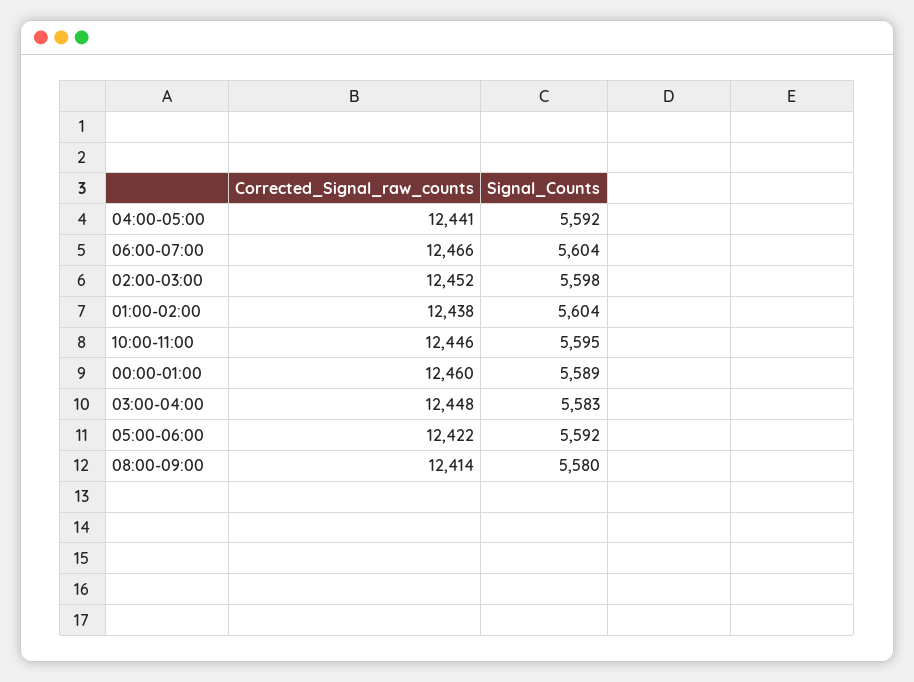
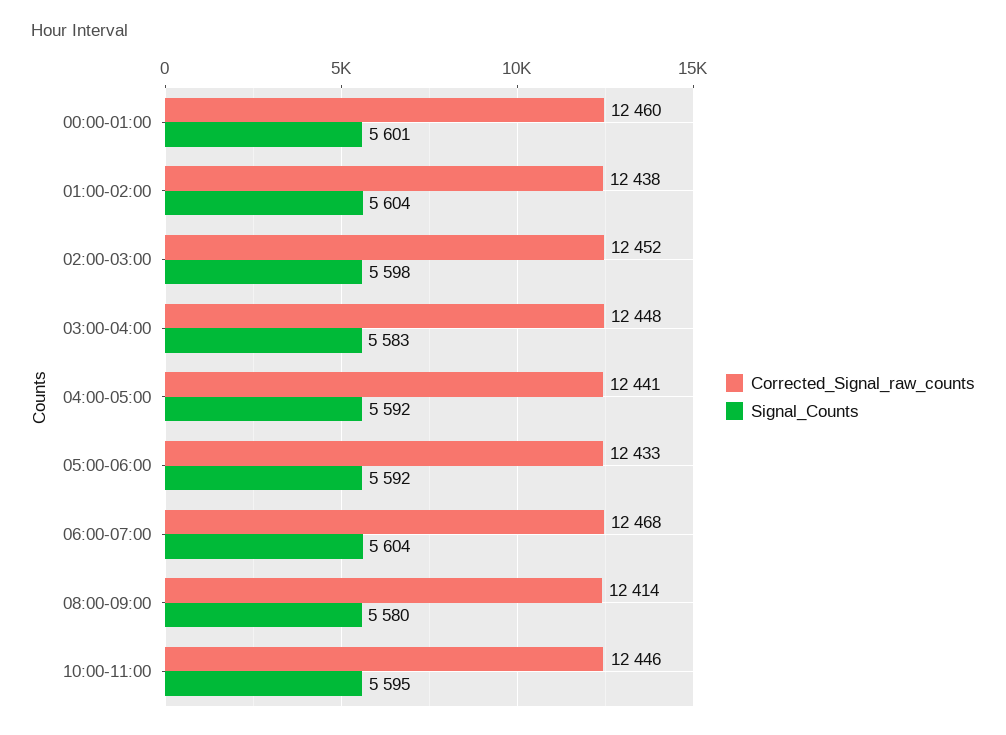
Corrected_Signal_raw_counts, 06:00-07:00: 12466 -> 12468
Signal_Counts, 00:00-01:00: 5589 -> 5601
Corrected_Signal_raw_counts, 05:00-06:00: 12422 -> 12433

